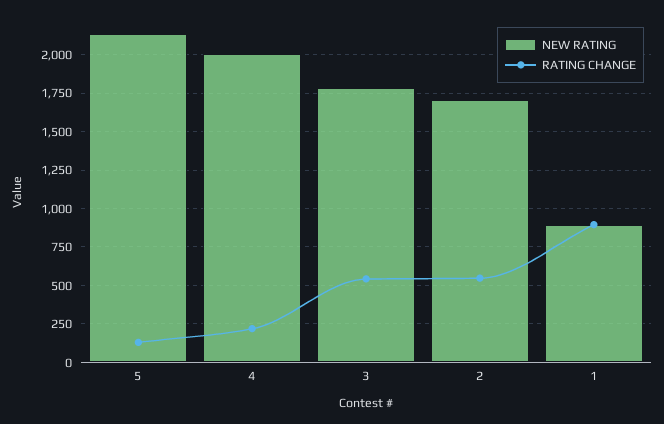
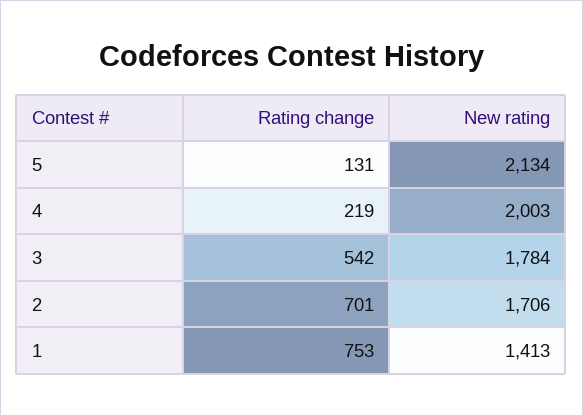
RATING CHANGE, 2: 550 -> 701
NEW RATING, 1: 900 -> 1413
RATING CHANGE, 1: 900 -> 753

